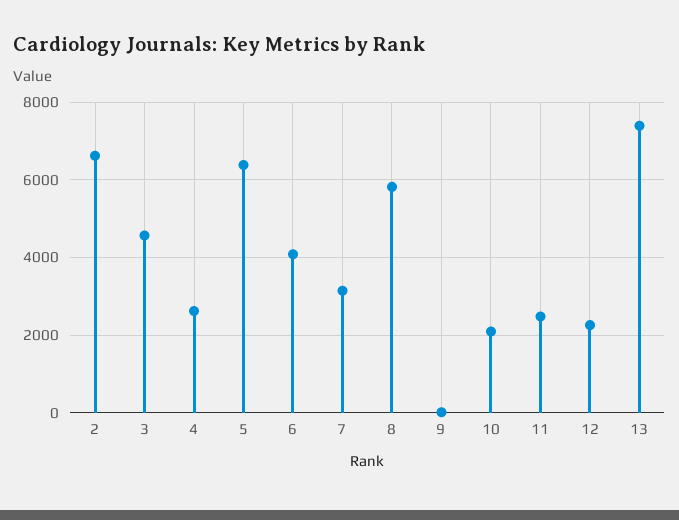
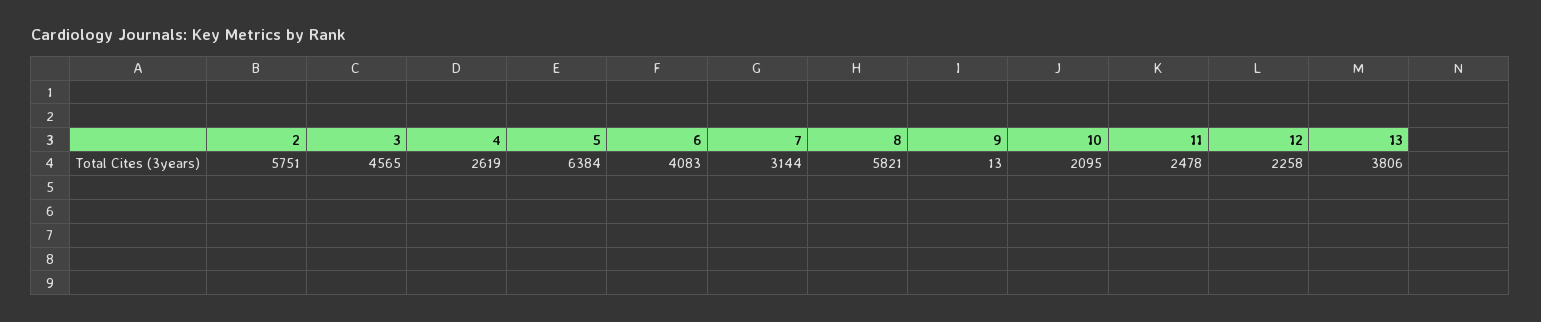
2: 6600 -> 5751
13: 7400 -> 3806

